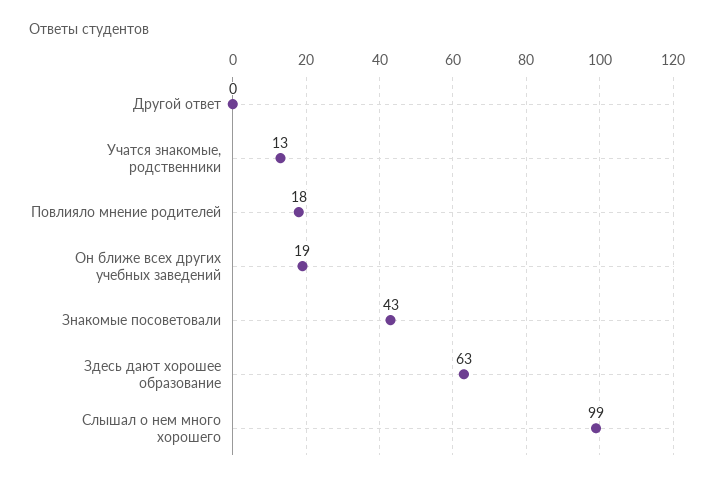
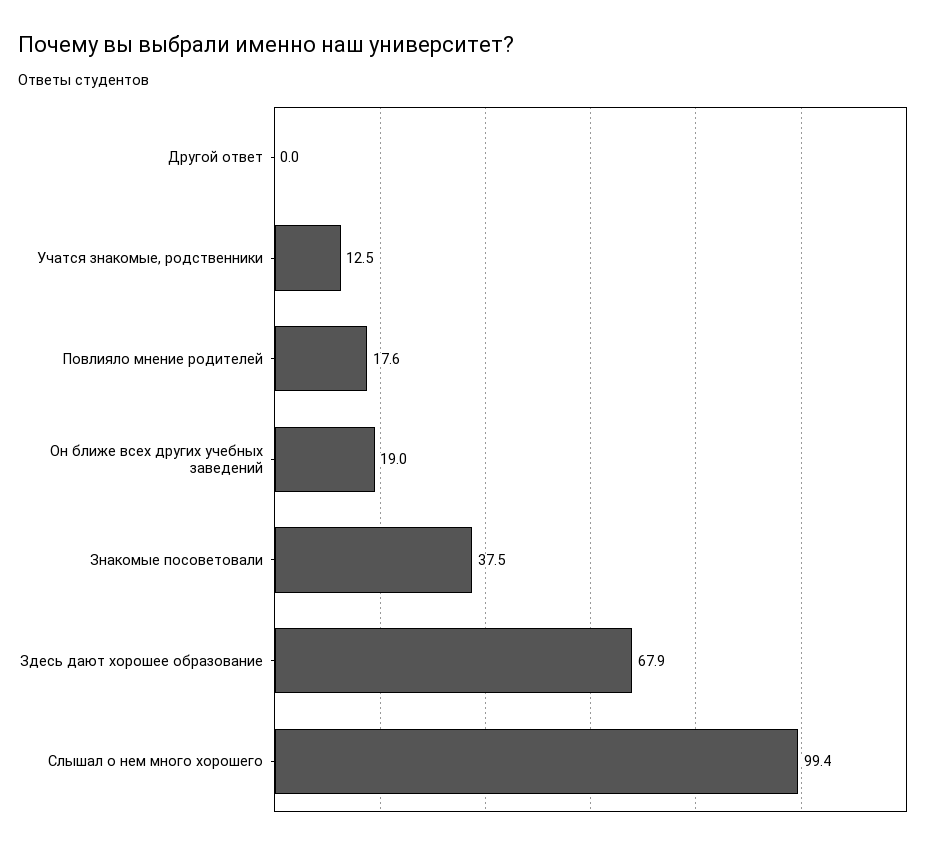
Знакомые посоветовали: 43 -> 37.5
Здесь дают хорошее образование: 63 -> 67.9

